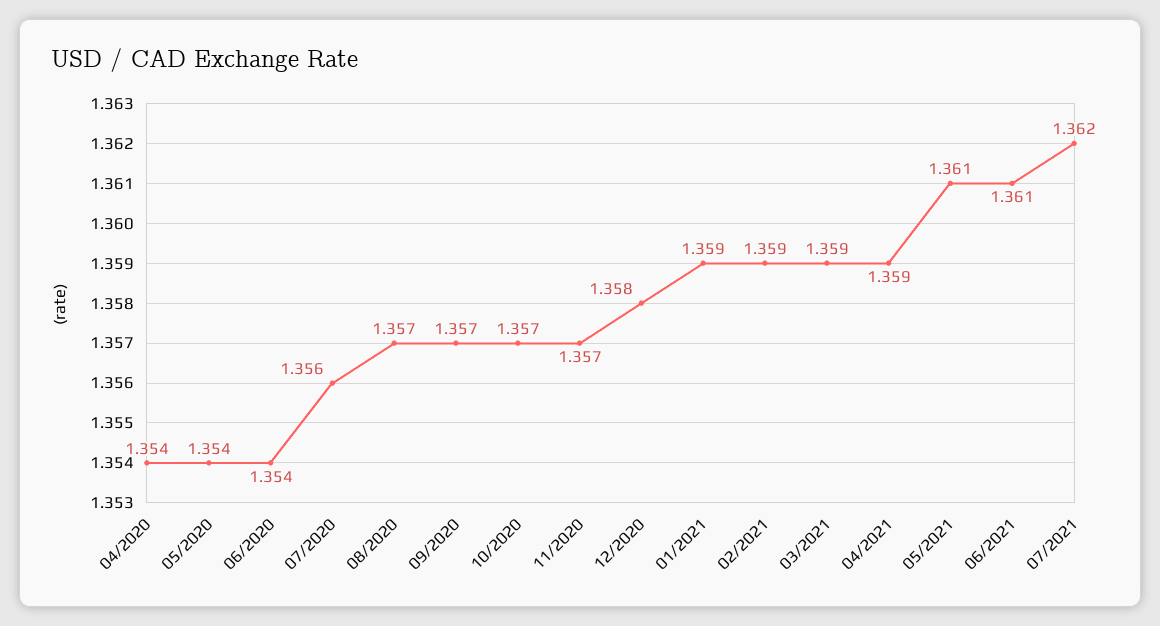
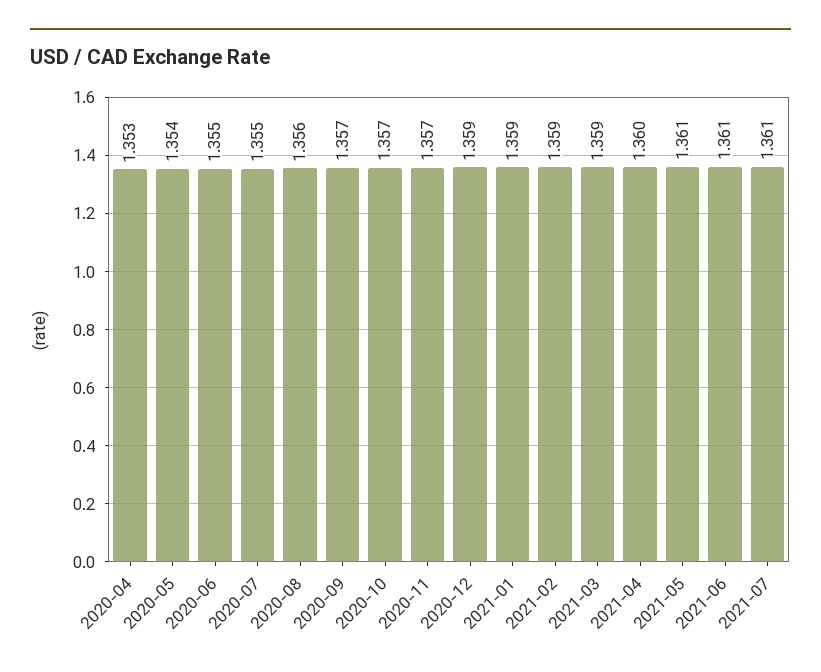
04/2020: 1.354 -> 1.353
06/2020: 1.354 -> 1.355
07/2020: 1.356 -> 1.355
08/2020: 1.357 -> 1.356
12/2020: 1.358 -> 1.359
04/2021: 1.359 -> 1.36
07/2021: 1.362 -> 1.361

